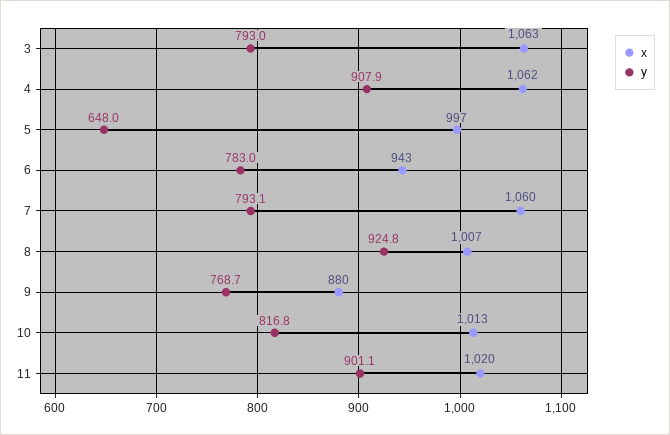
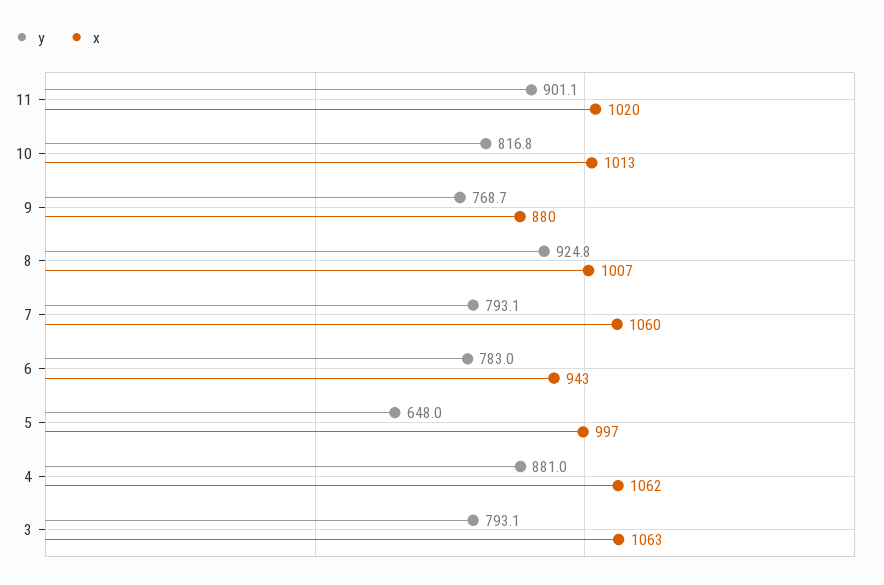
y, 3: 793 -> 793.1
y, 4: 907.9 -> 881

